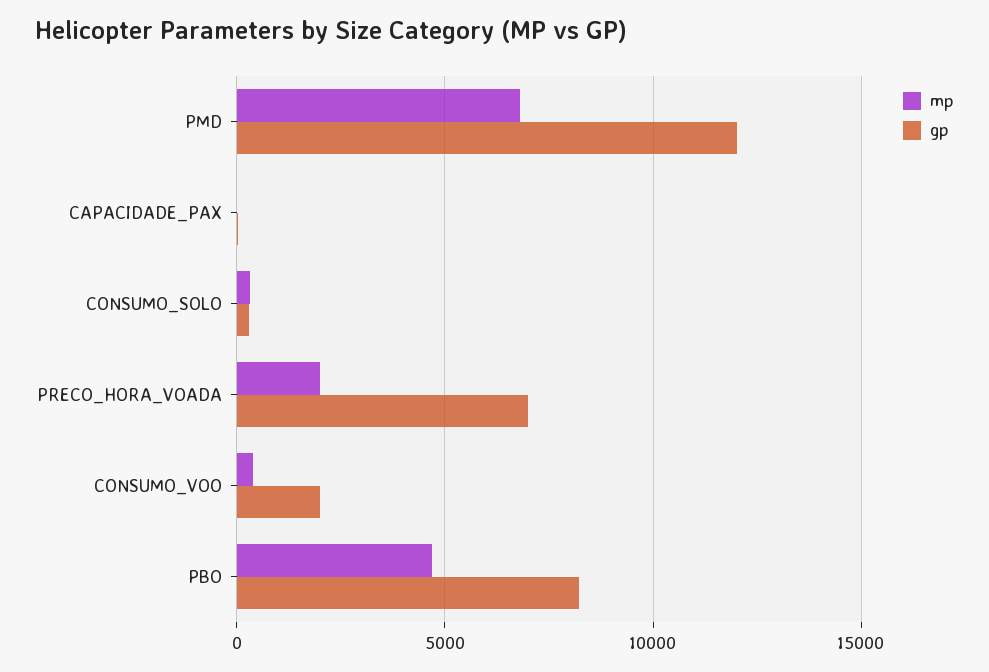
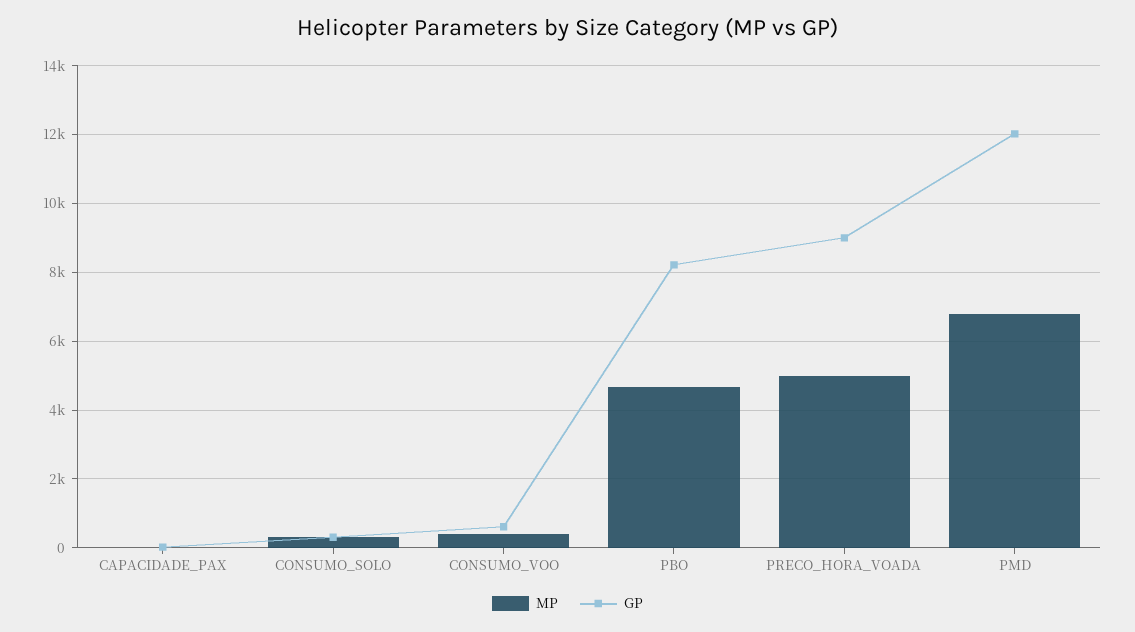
mp, PRECO_HORA_VOADA: 2000 -> 5000
gp, PRECO_HORA_VOADA: 7000 -> 9000
gp, CONSUMO_VOO: 2000 -> 600

